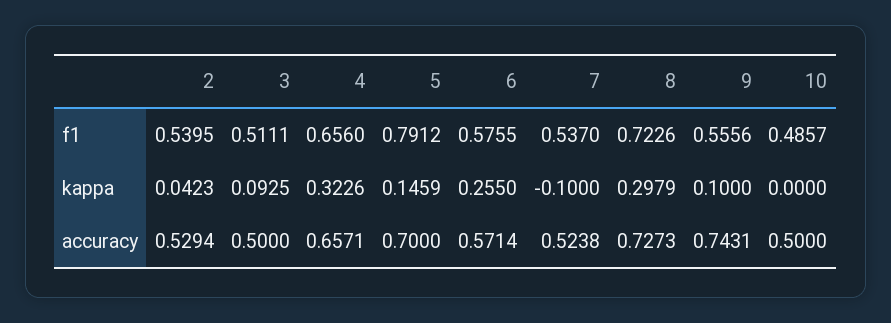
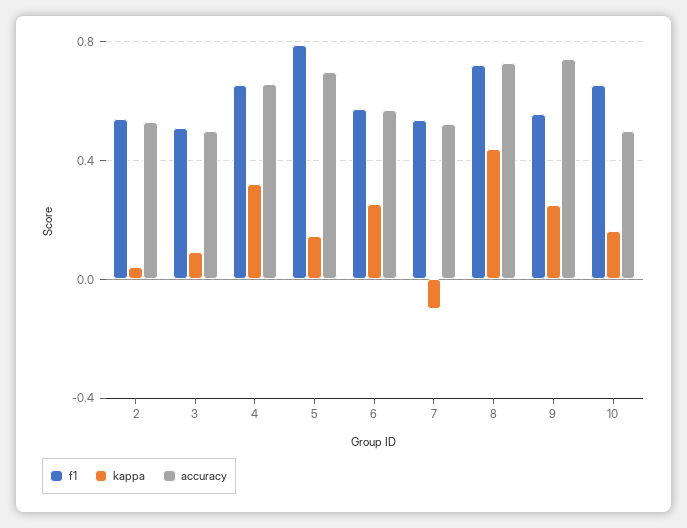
f1, 10: 0.4857 -> 0.65
kappa, 8: 0.2979 -> 0.45
kappa, 9: 0.1 -> 0.25
kappa, 10: 0 -> 0.15

